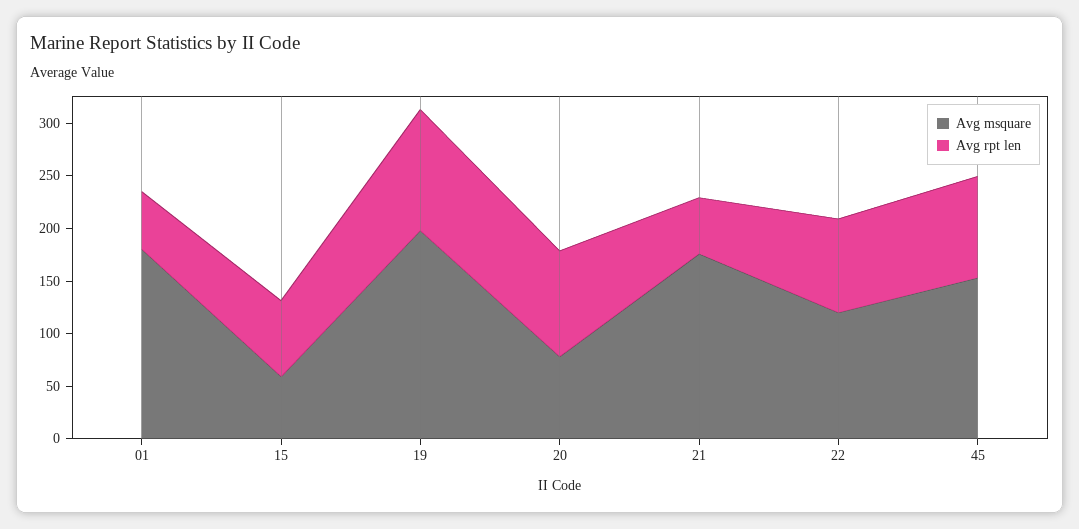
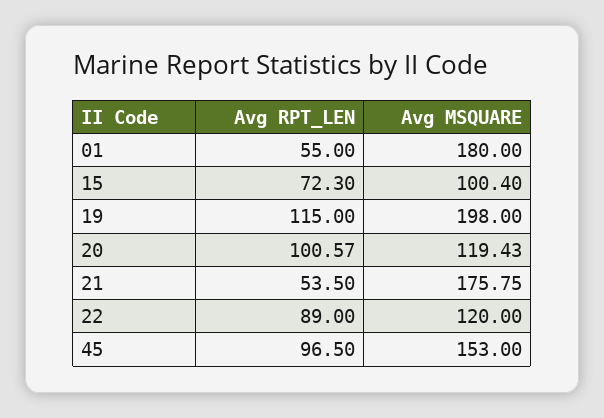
Avg msquare, 15: 60 -> 100.4
Avg msquare, 20: 80 -> 119.43

